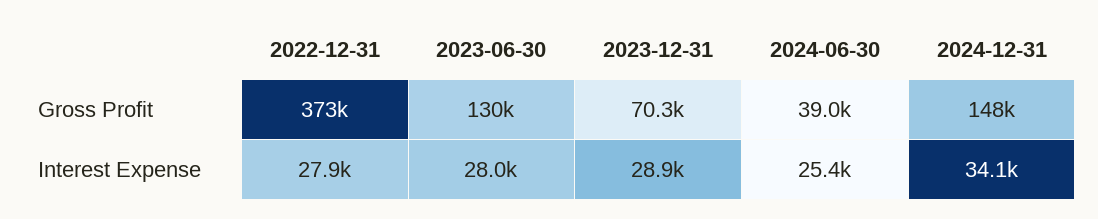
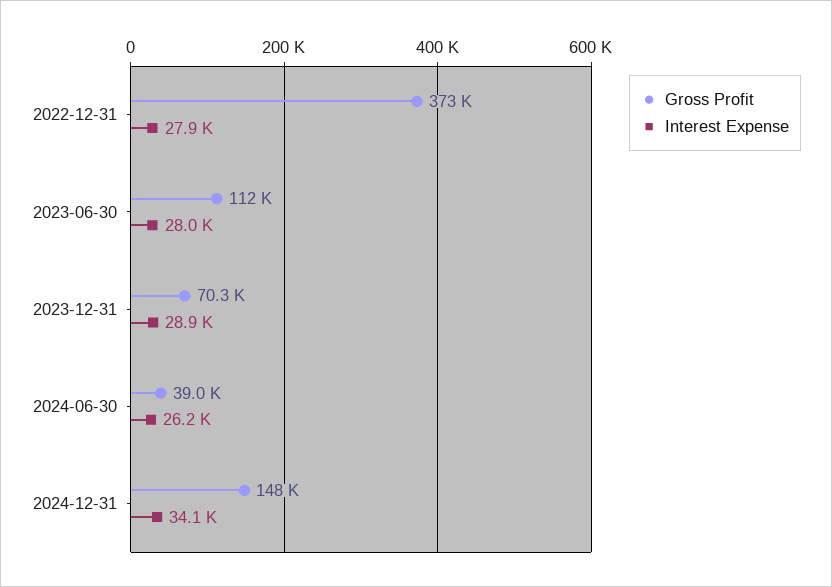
Gross Profit, 2023-06-30: 130000 -> 112000
Interest Expense, 2024-06-30: 25400 -> 26200

